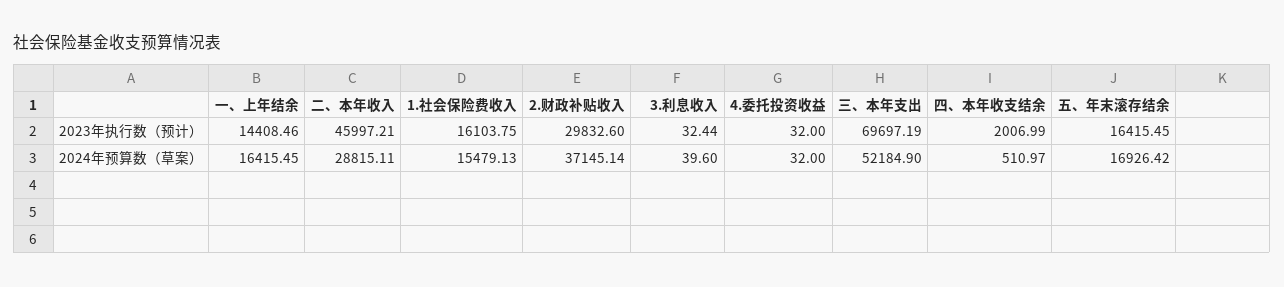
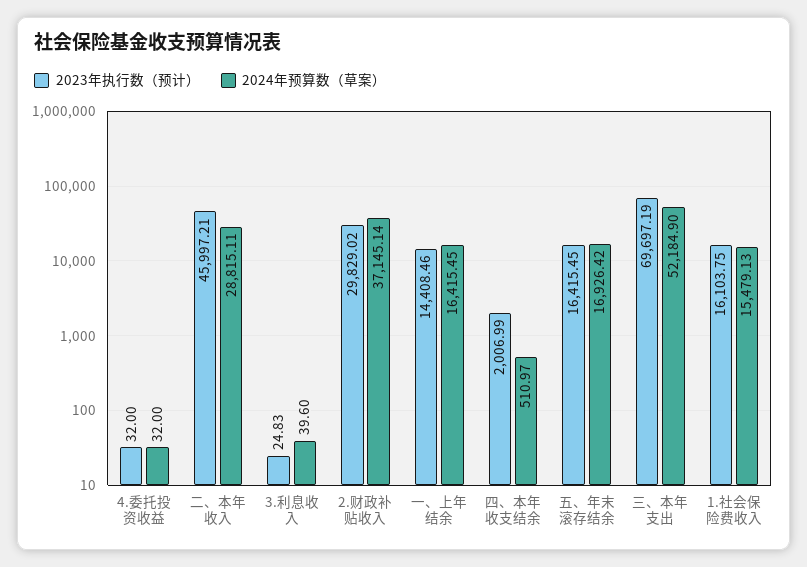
2023年执行数（预计）, 2.财政补贴收入: 29832.6 -> 29829.02
2023年执行数（预计）, 3.利息收入: 32.44 -> 24.83

